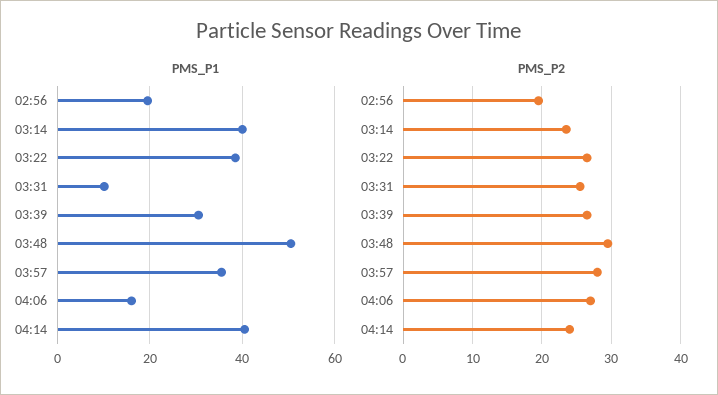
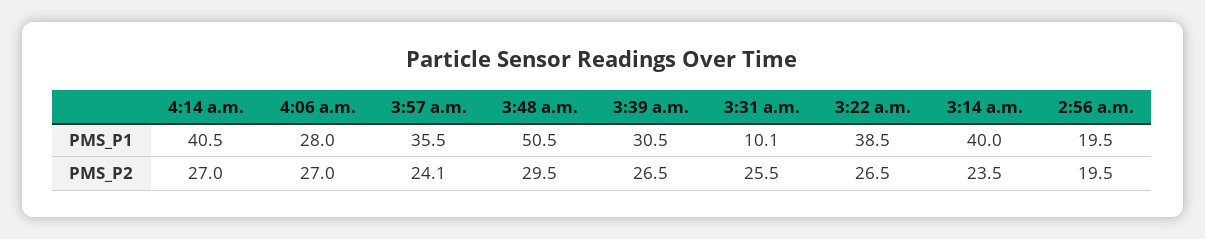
PMS_P1, 04:06: 16 -> 28
PMS_P2, 03:57: 28 -> 24.1
PMS_P2, 04:14: 24 -> 27

